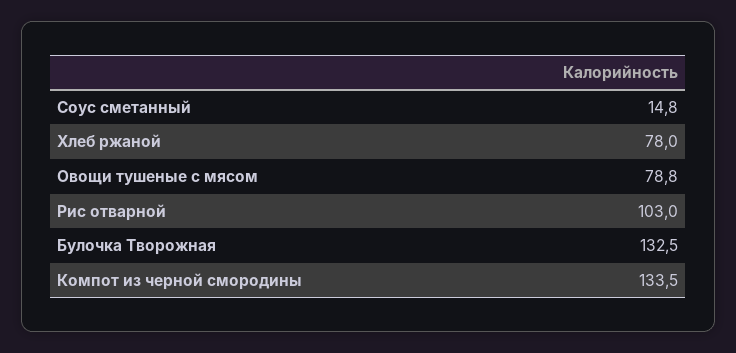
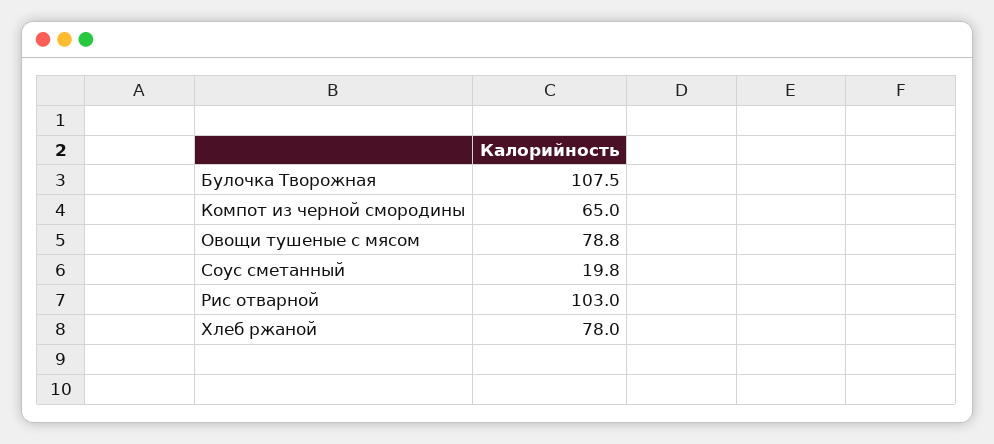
Соус сметанный: 14.8 -> 19.8
Булочка Творожная: 132.5 -> 107.5
Компот из черной смородины: 133.5 -> 65

